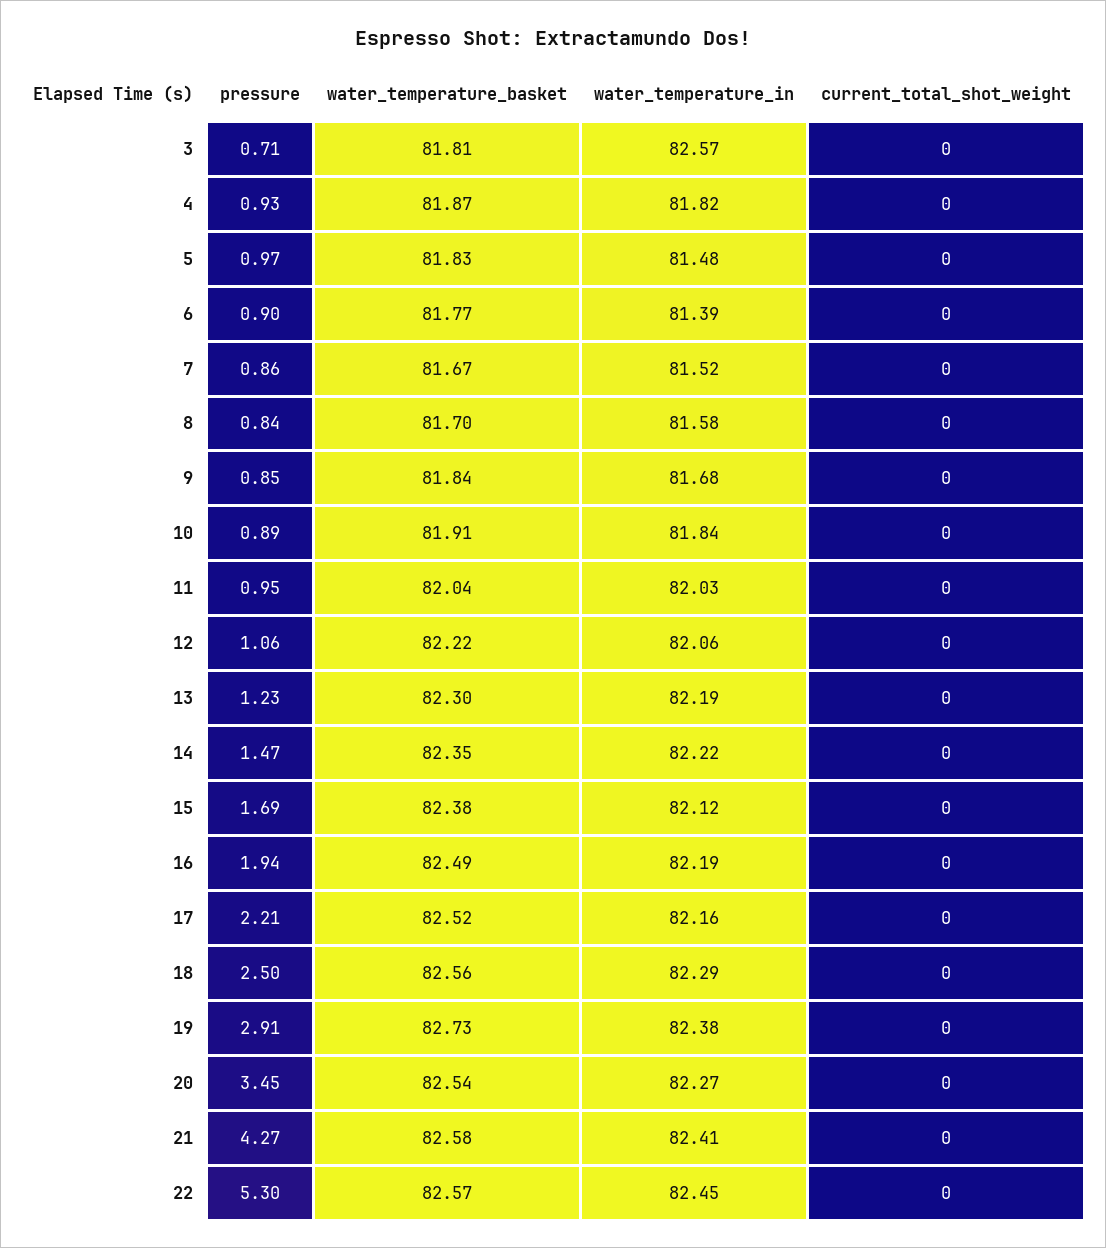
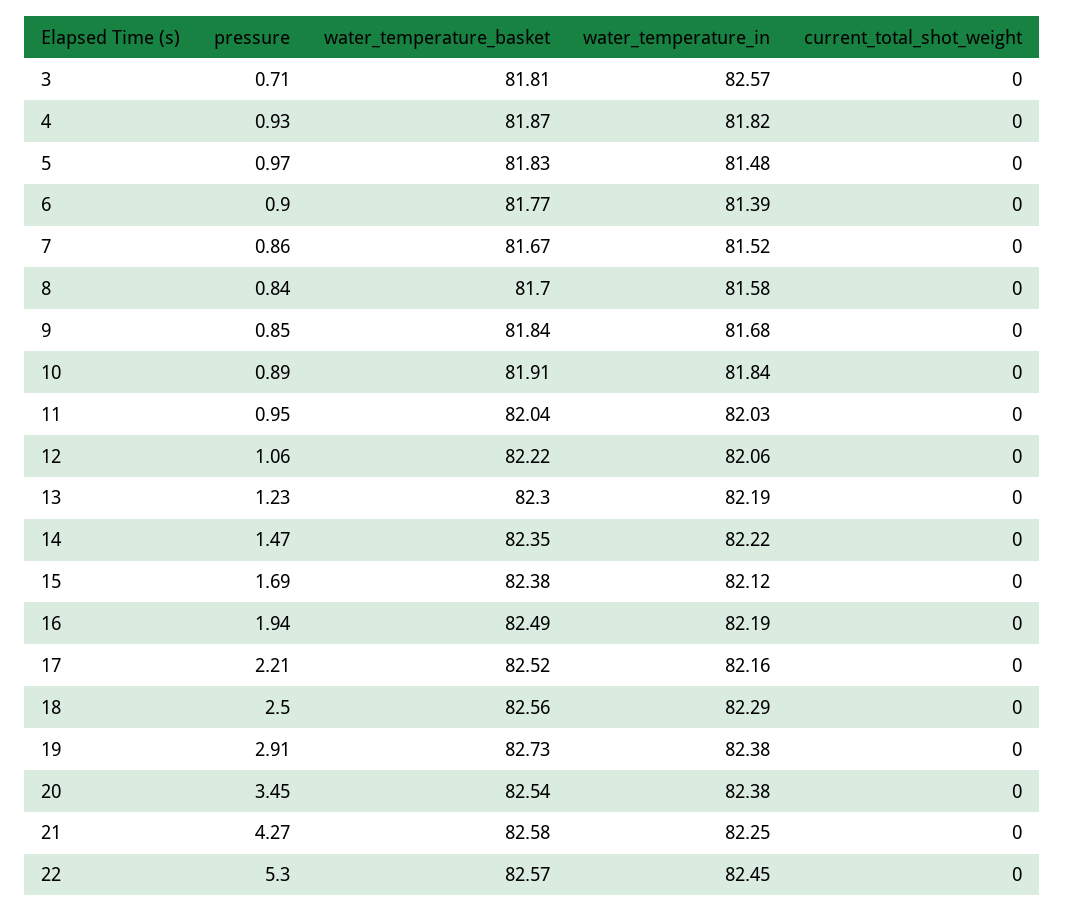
water_temperature_in, 20: 82.27 -> 82.38
water_temperature_in, 21: 82.41 -> 82.25

